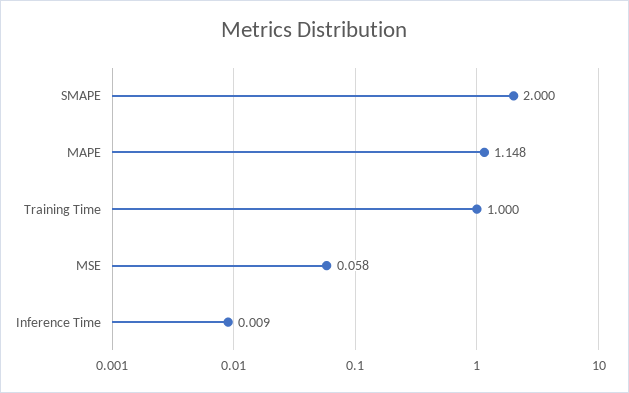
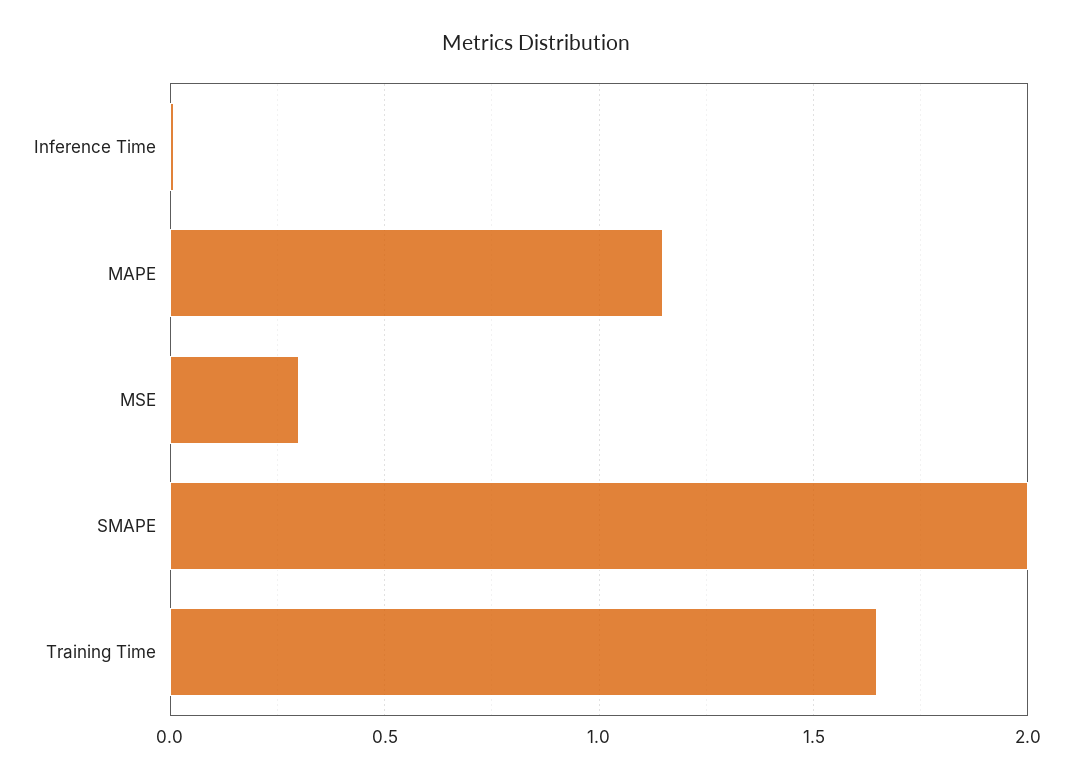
Training Time: 1 -> 1.65
MSE: 0.058 -> 0.3

